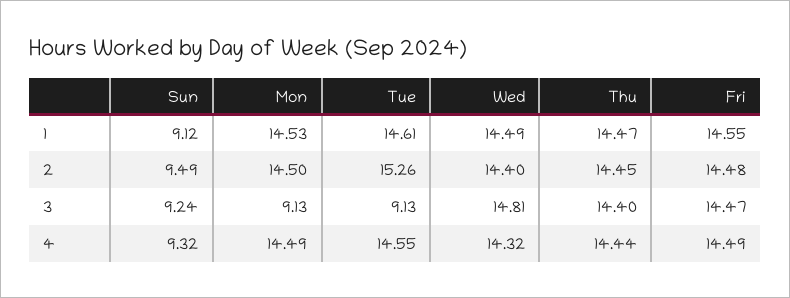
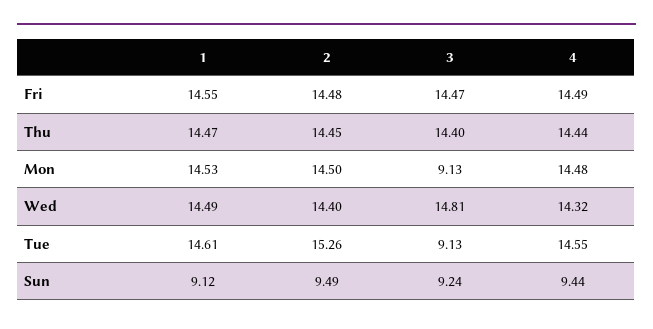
Sun, 4: 9.32 -> 9.44
Mon, 4: 14.49 -> 14.48

